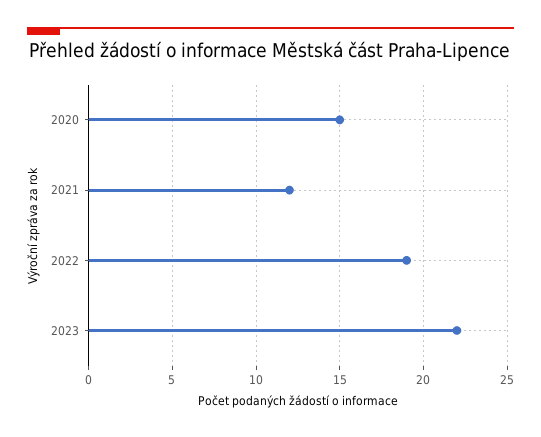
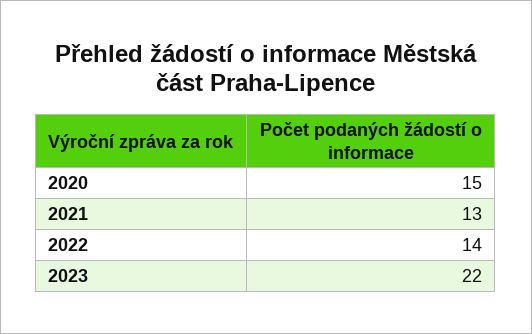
2021: 12 -> 13
2022: 19 -> 14

